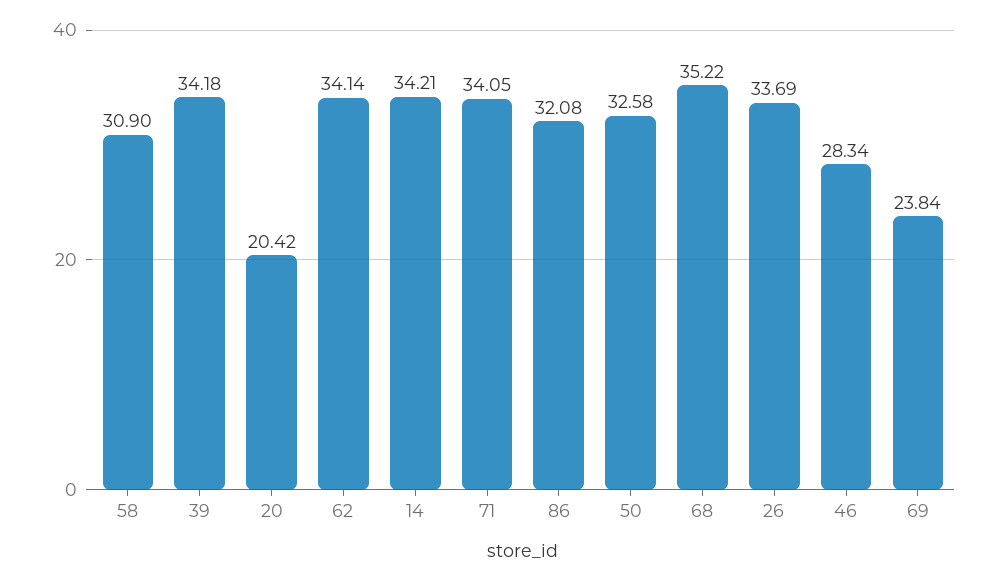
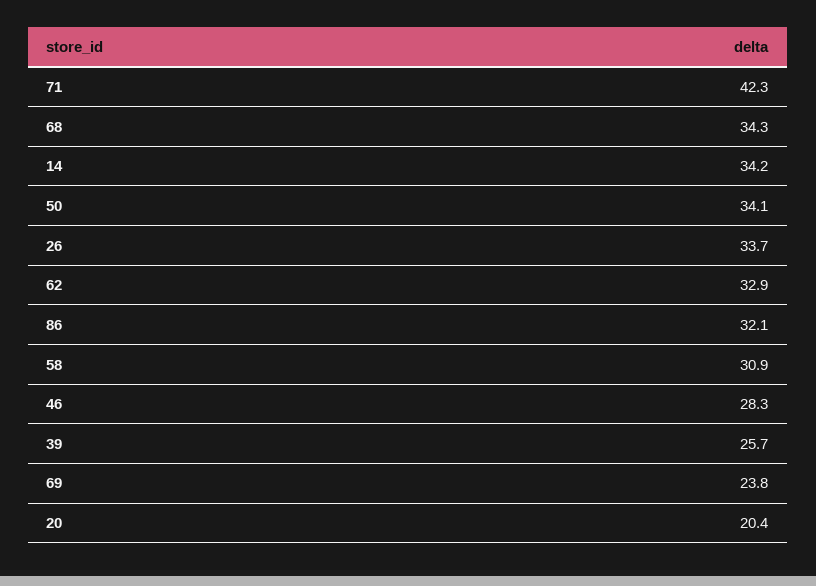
39: 34.18 -> 25.7
62: 34.14 -> 32.9
71: 34.05 -> 42.3
50: 32.58 -> 34.1
68: 35.22 -> 34.3

